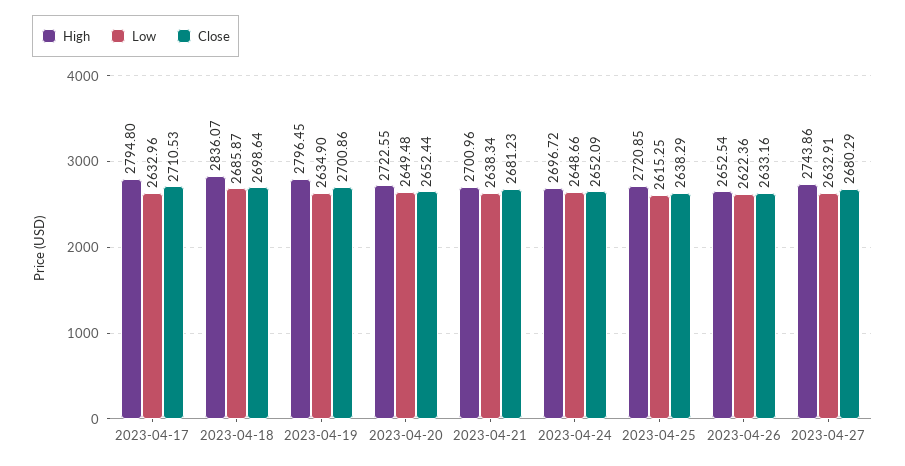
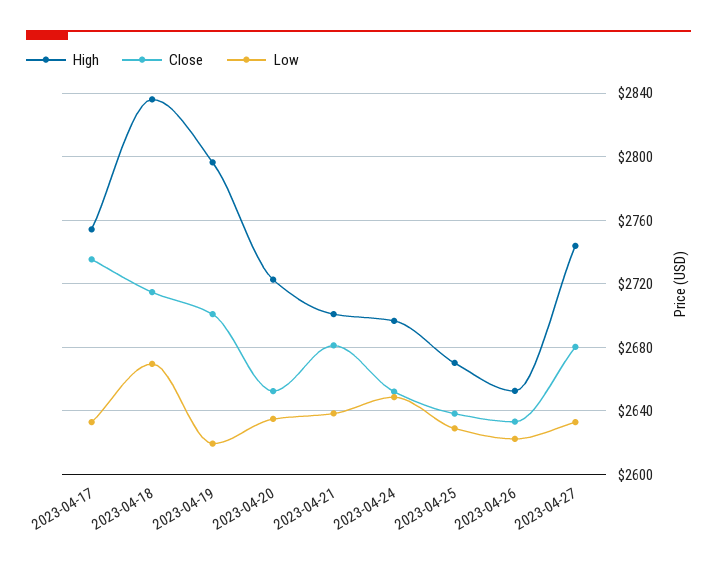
High, 2023-04-17: 2794.8 -> 2755
Close, 2023-04-17: 2710.53 -> 2735
Low, 2023-04-18: 2685.87 -> 2670
Close, 2023-04-18: 2698.64 -> 2715
Low, 2023-04-19: 2634.9 -> 2620
Low, 2023-04-20: 2649.48 -> 2635
High, 2023-04-25: 2720.85 -> 2670
Low, 2023-04-25: 2615.25 -> 2630

